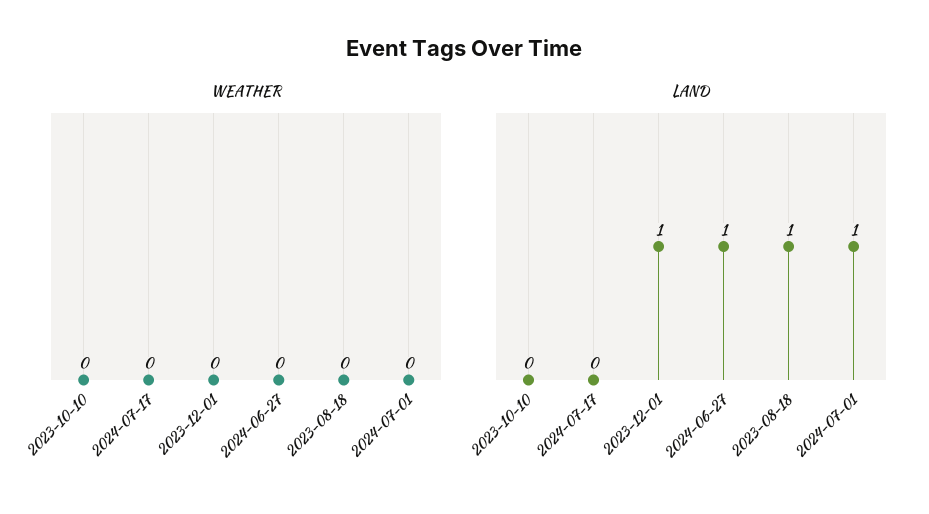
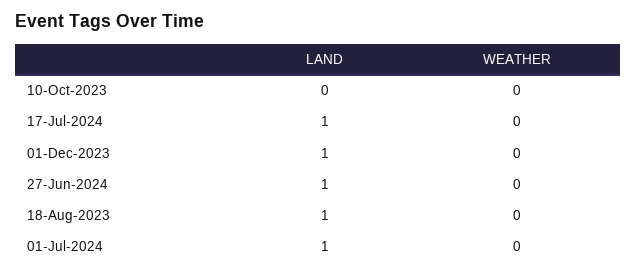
LAND, 2024-07-17: 0 -> 1

